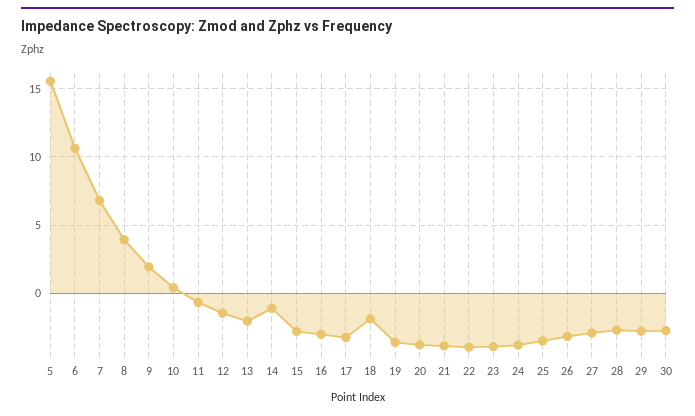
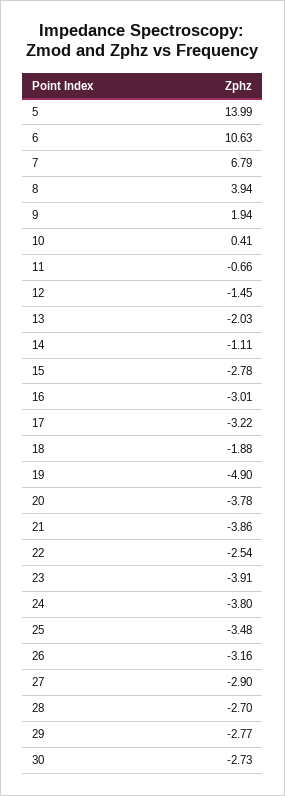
5: 15.5 -> 13.99
19: -3.5 -> -4.9
22: -4 -> -2.54

